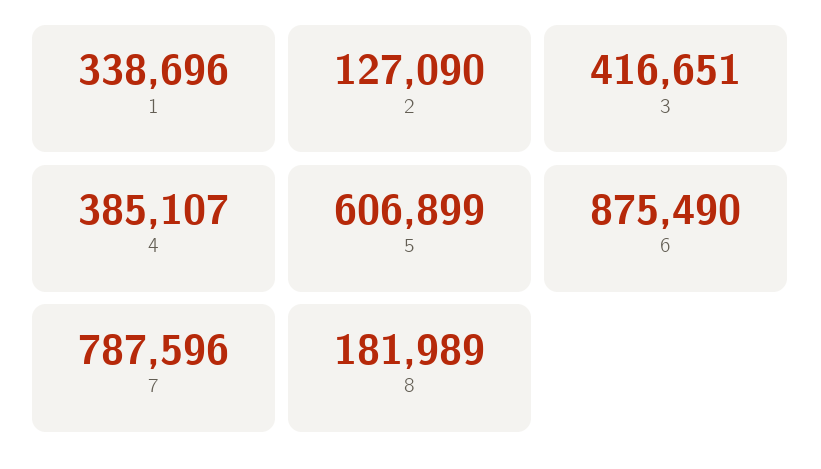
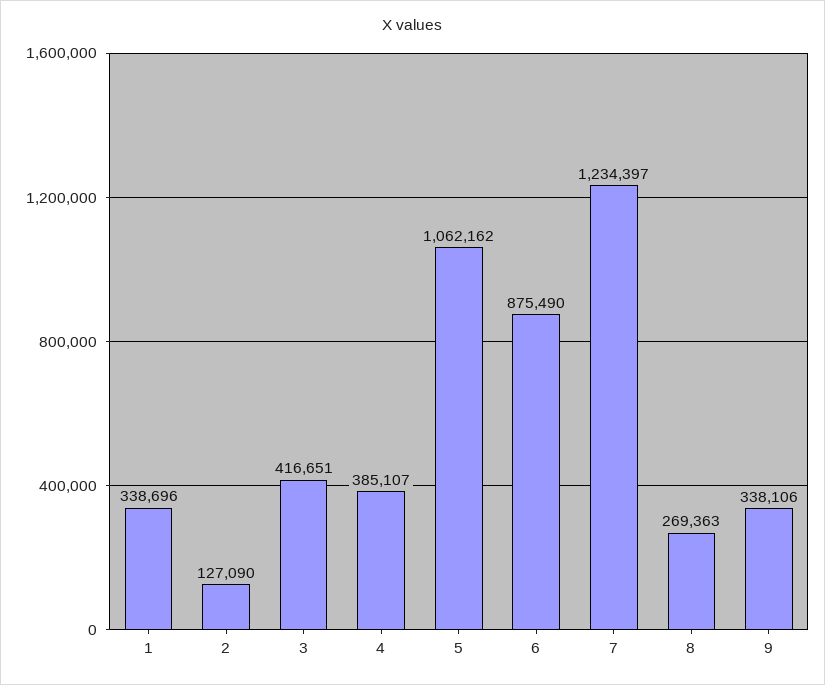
5: 606899 -> 1062162
7: 787596 -> 1234397
8: 181989 -> 269363
9: none -> 338106

